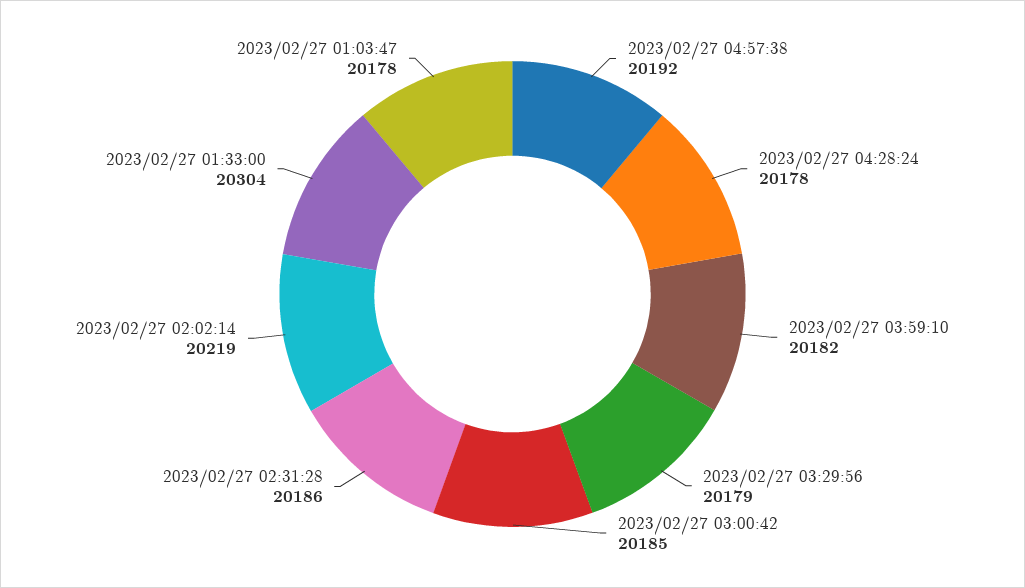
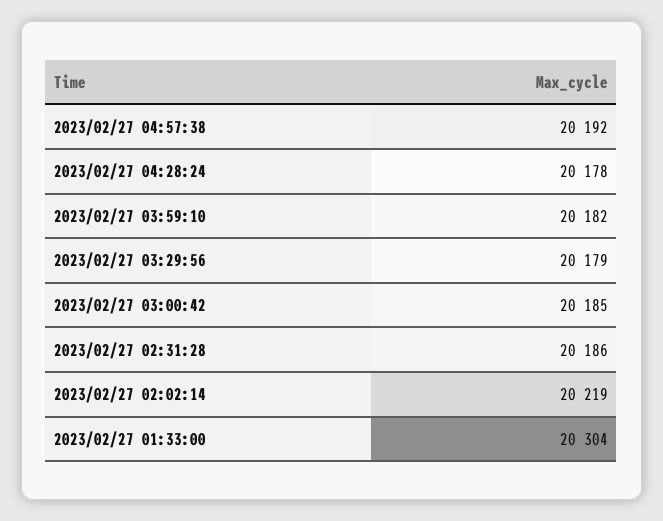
2023/02/27 01:03:47: 20178 -> none

